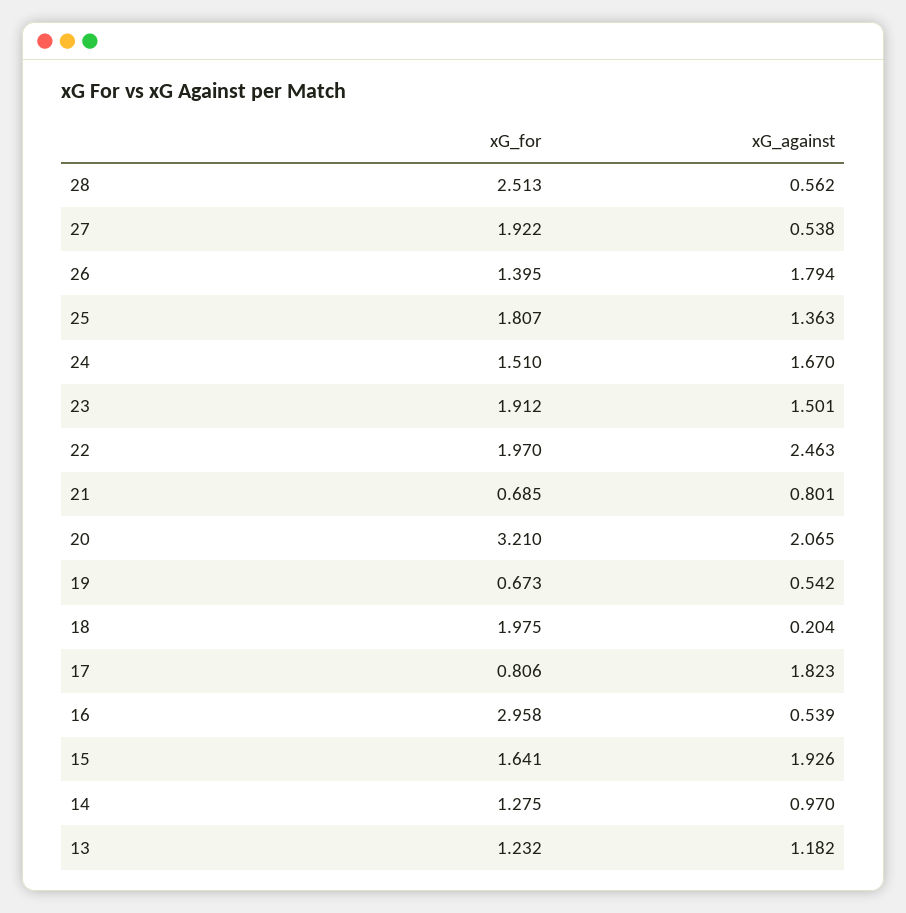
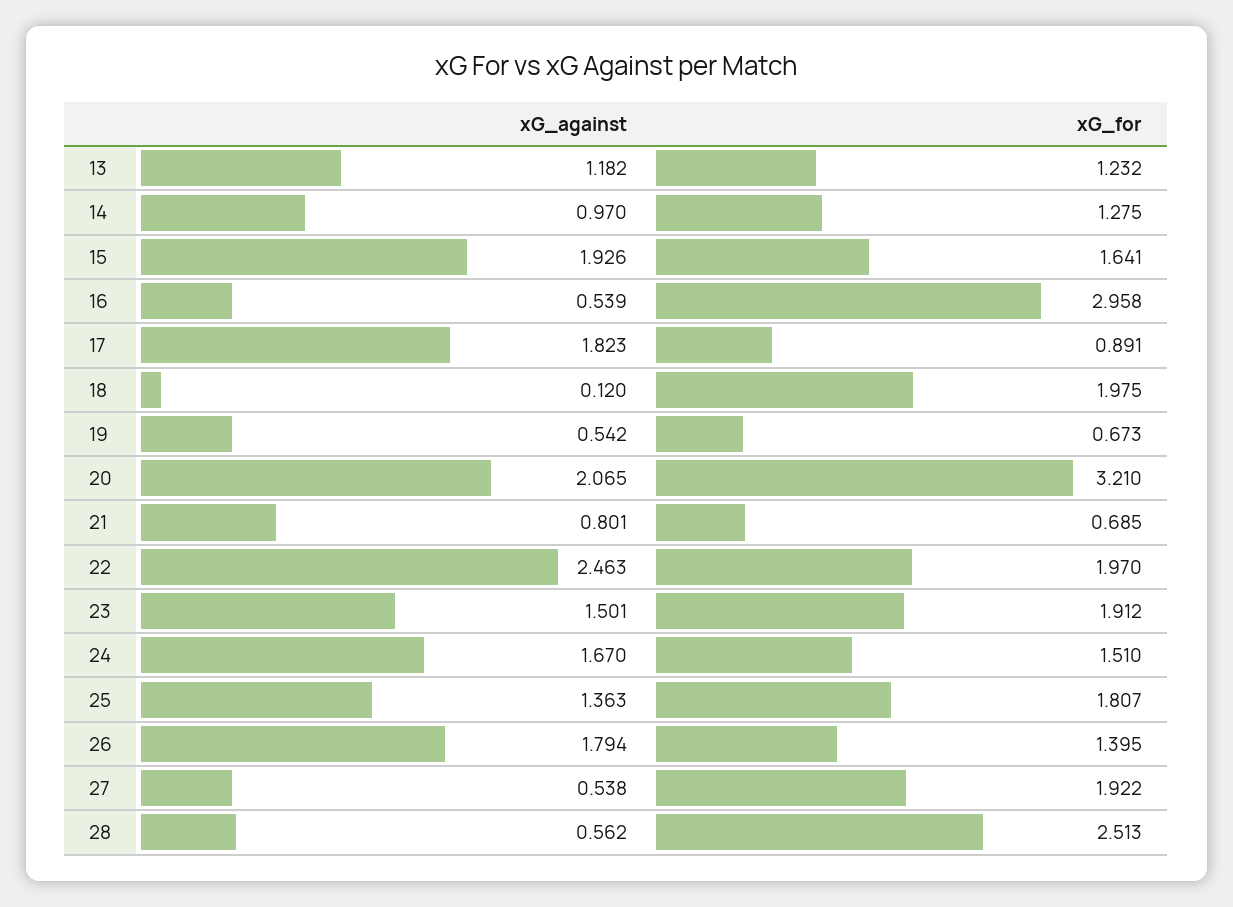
xG_against, 18: 0.204 -> 0.12
xG_for, 17: 0.806 -> 0.891

